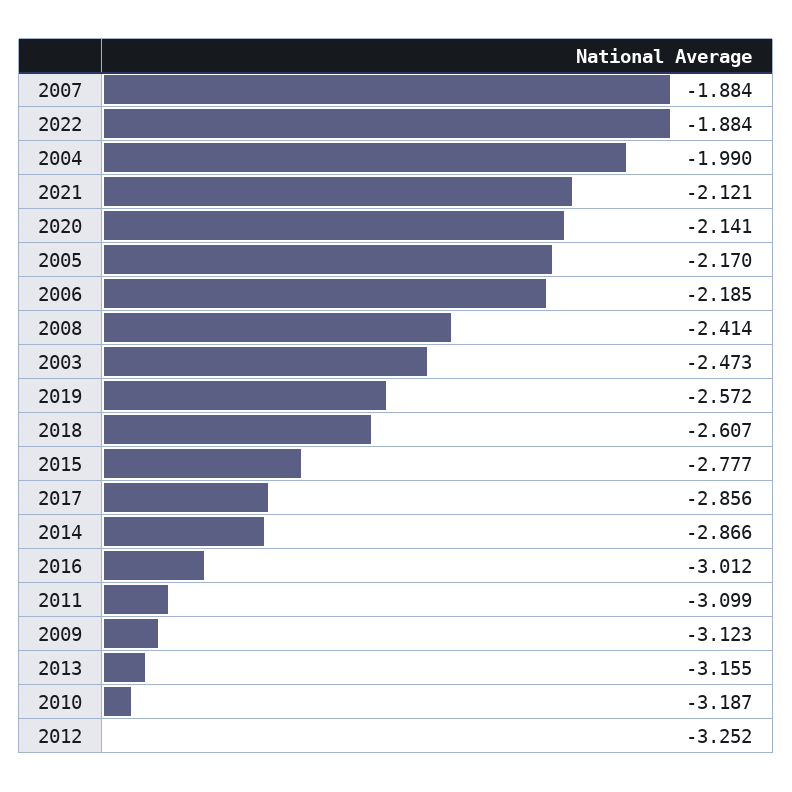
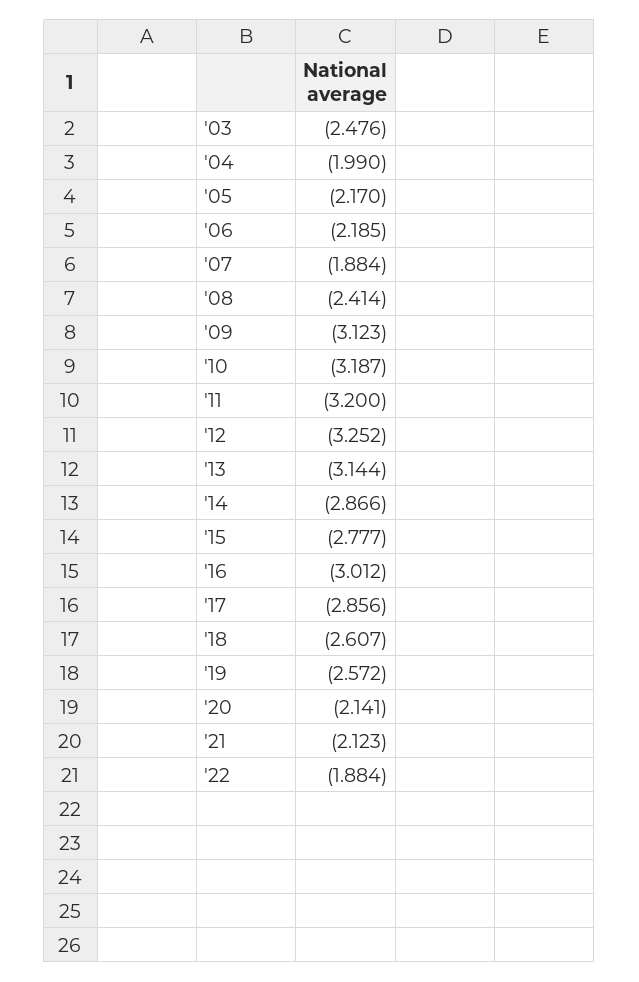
2021: -2.121 -> -2.123
2003: -2.473 -> -2.476
2011: -3.099 -> -3.2
2013: -3.155 -> -3.144

